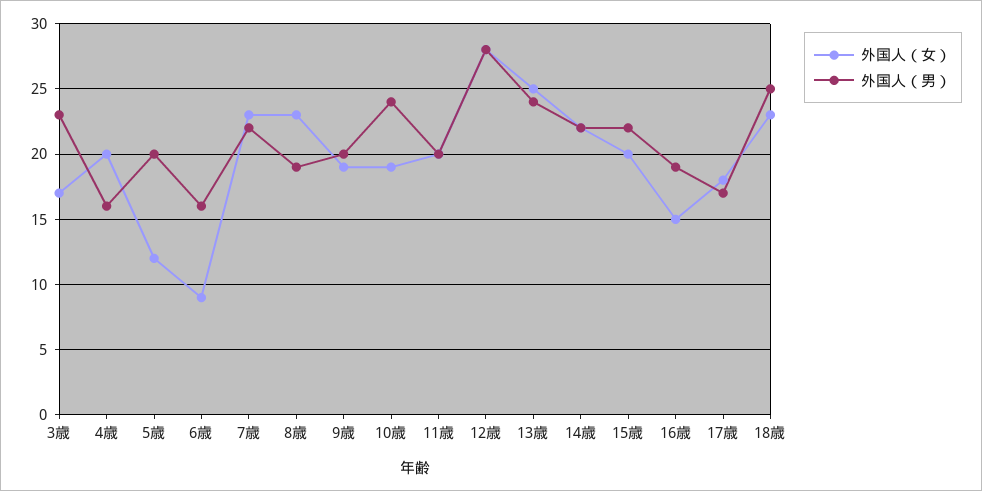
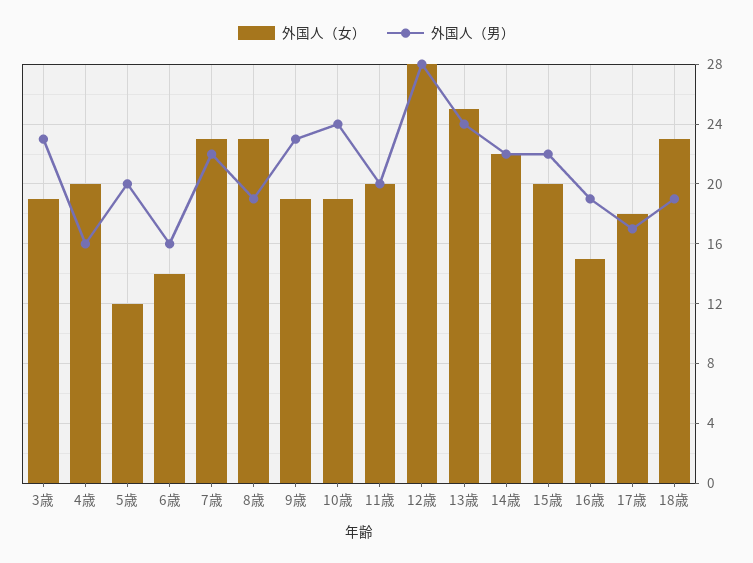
外国人（女）, 3歳: 17 -> 19
外国人（女）, 6歳: 9 -> 14
外国人（男）, 9歳: 20 -> 23
外国人（男）, 18歳: 25 -> 19

